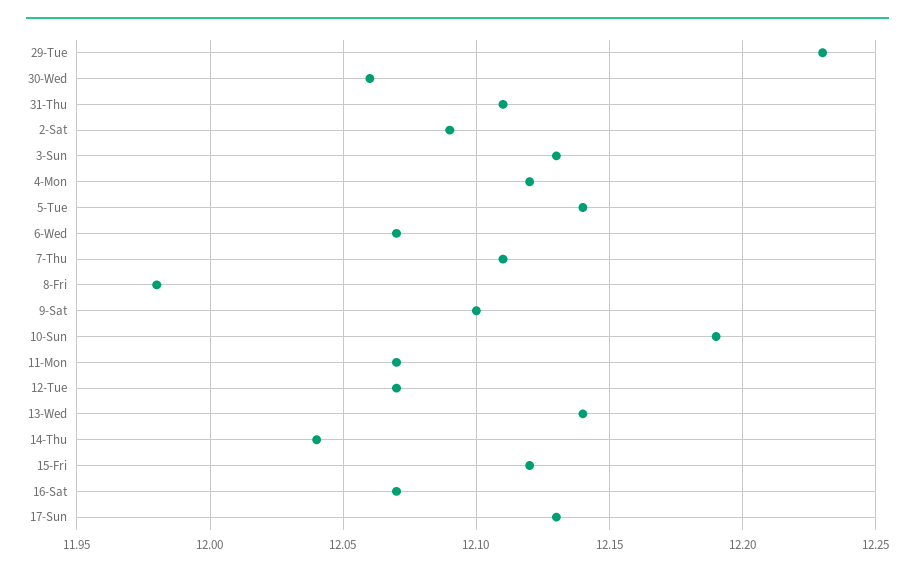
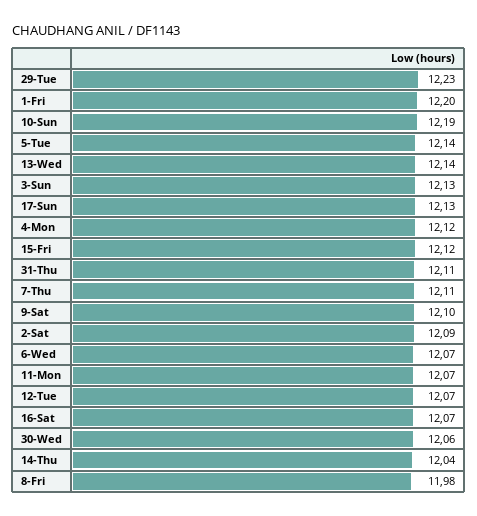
1-Fri: none -> 12.2

